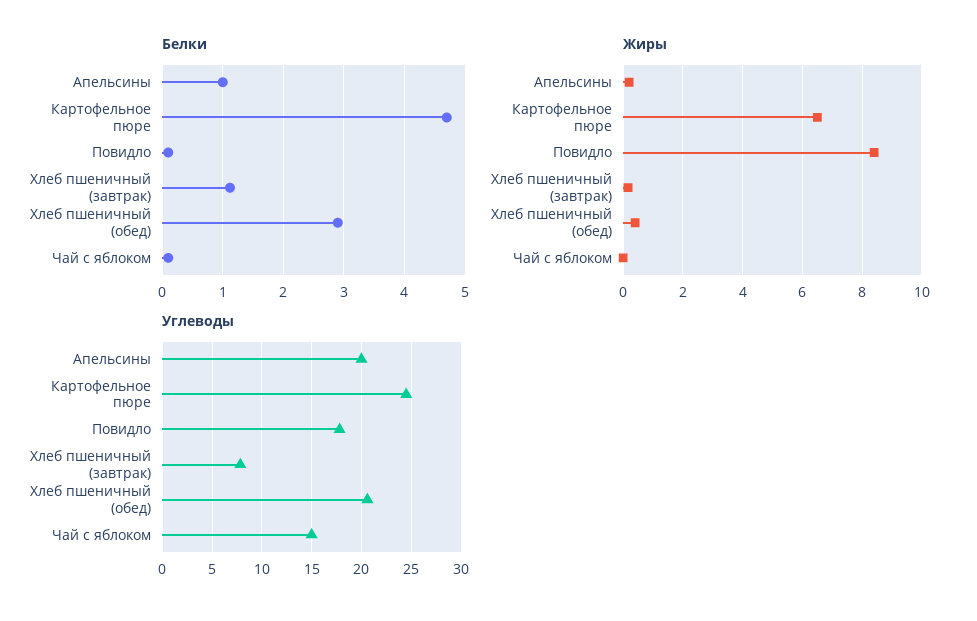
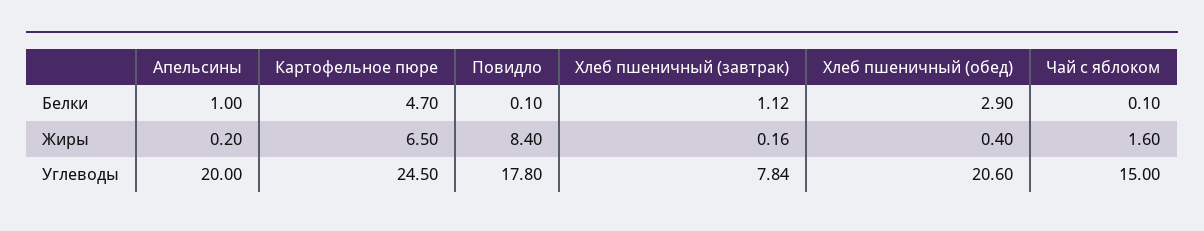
Жиры, Чай с яблоком: 0 -> 1.6

